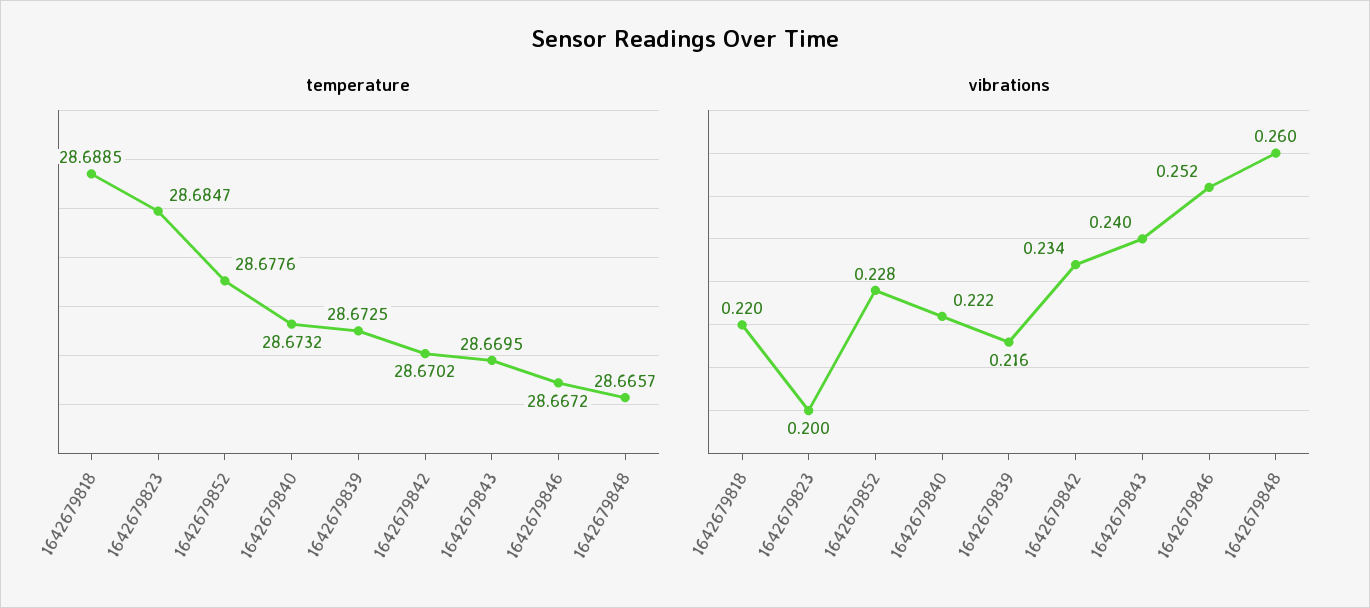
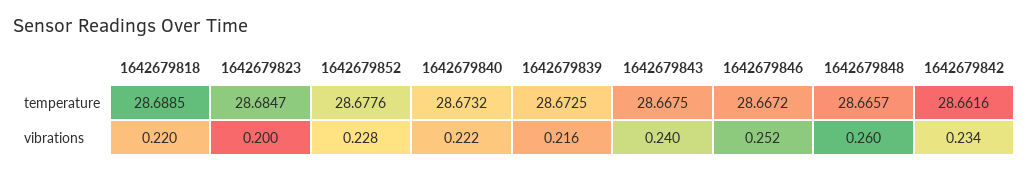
temperature, 1642679842: 28.6702 -> 28.6616
temperature, 1642679843: 28.6695 -> 28.6675

